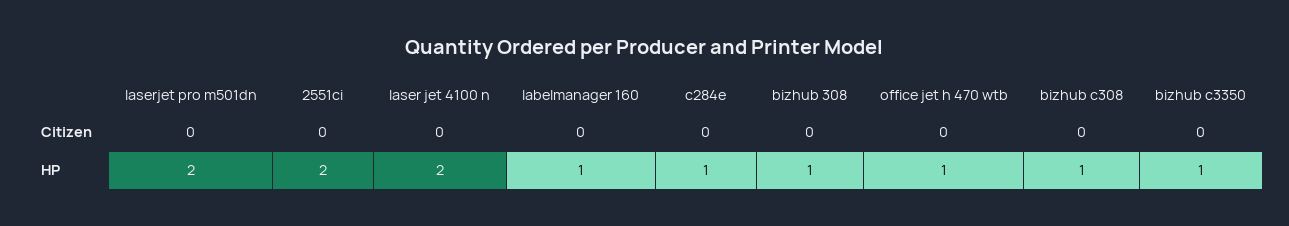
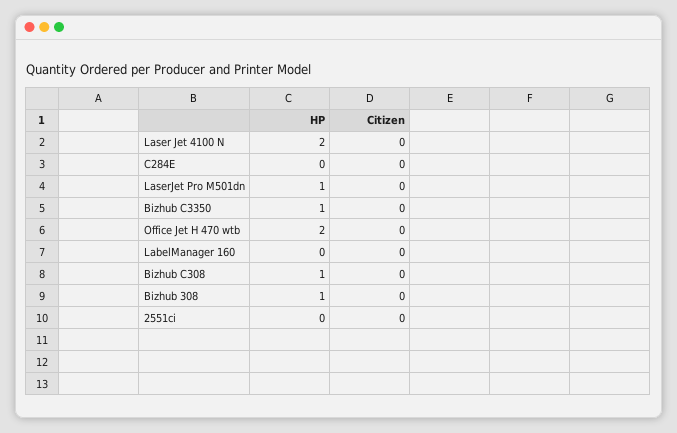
laserjet pro m501dn, HP: 2 -> 1
2551ci, HP: 2 -> 0
labelmanager 160, HP: 1 -> 0
c284e, HP: 1 -> 0
office jet h 470 wtb, HP: 1 -> 2

